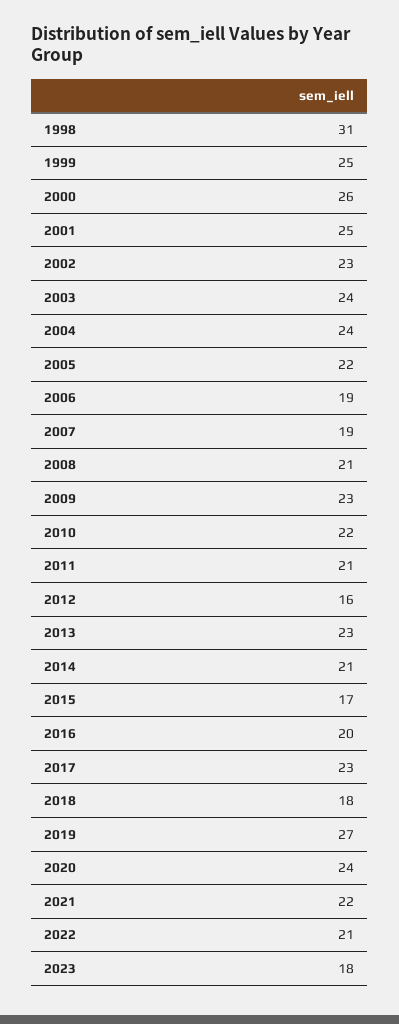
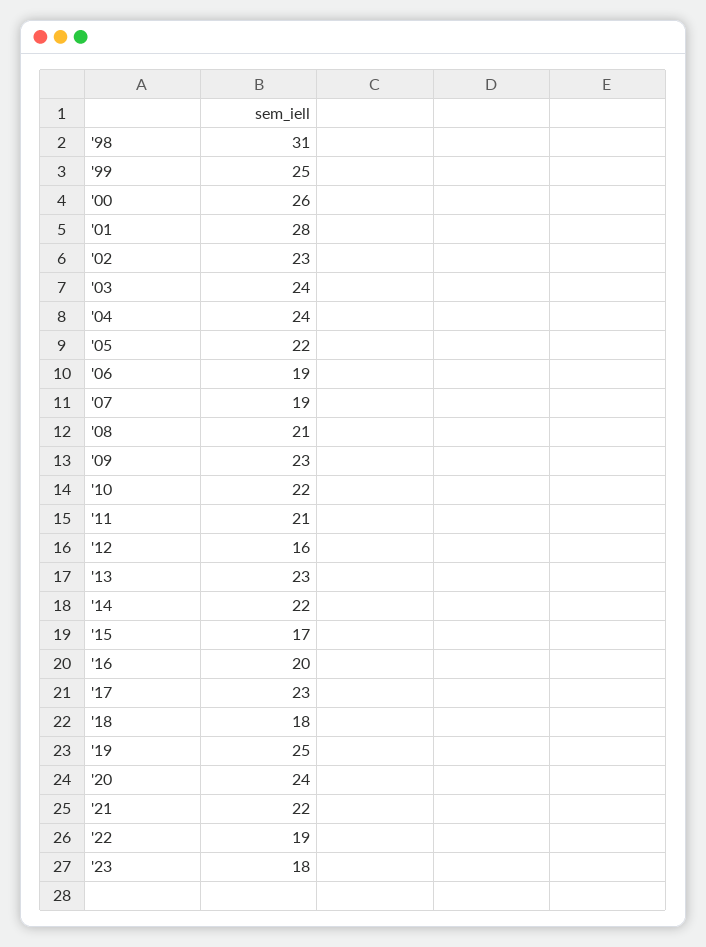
2001: 25 -> 28
2014: 21 -> 22
2019: 27 -> 25
2022: 21 -> 19

